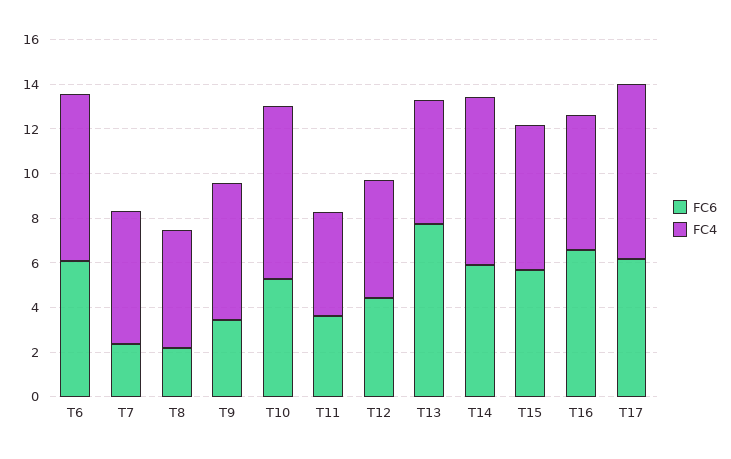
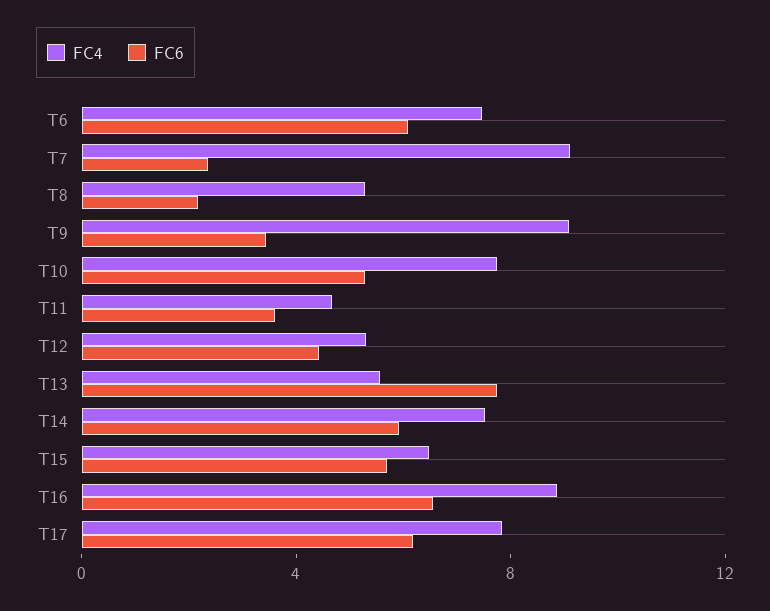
FC4, T7: 6 -> 9
FC4, T9: 6 -> 9
FC4, T16: 6 -> 9

